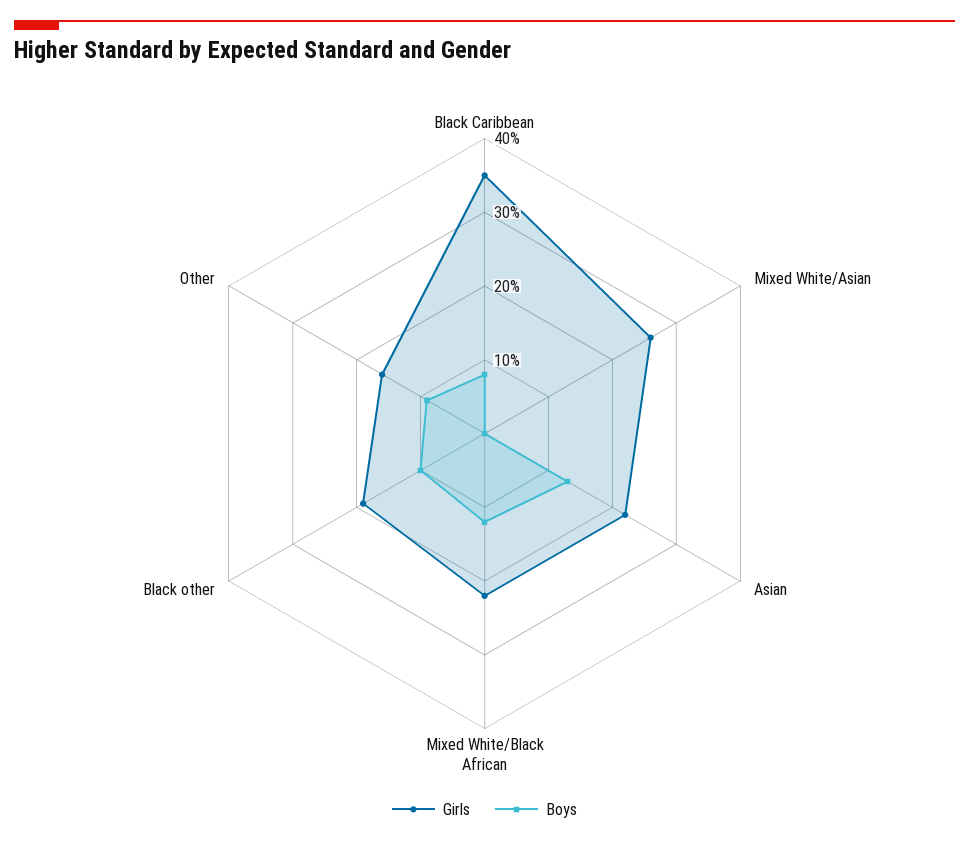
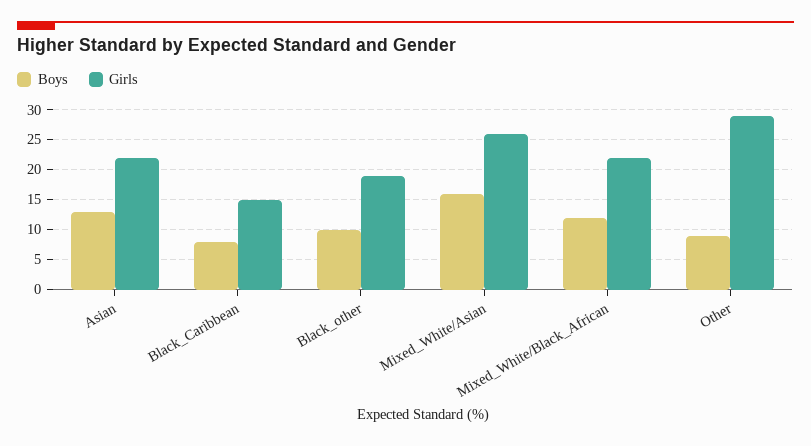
Girls, Black Caribbean: 35 -> 15
Boys, Mixed White/Asian: 0 -> 15
Girls, Other: 15 -> 30

